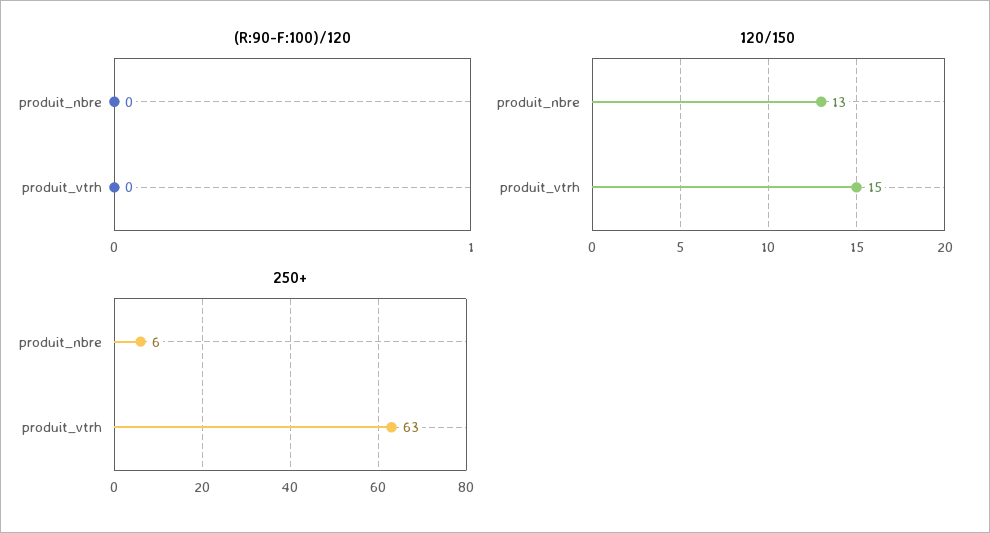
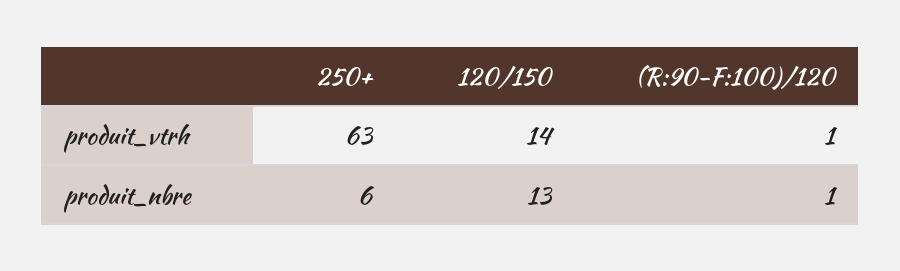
(R:90-F:100)/120, produit_nbre: 0 -> 1
(R:90-F:100)/120, produit_vtrh: 0 -> 1
120/150, produit_vtrh: 15 -> 14

